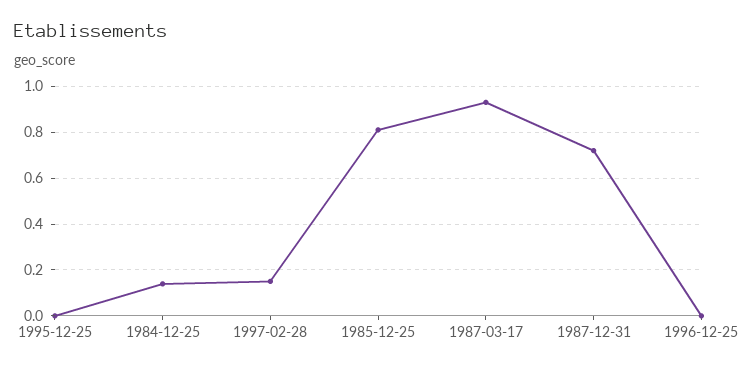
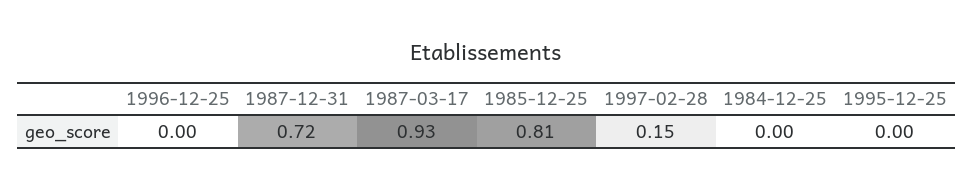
1984-12-25: 0.15 -> 0

